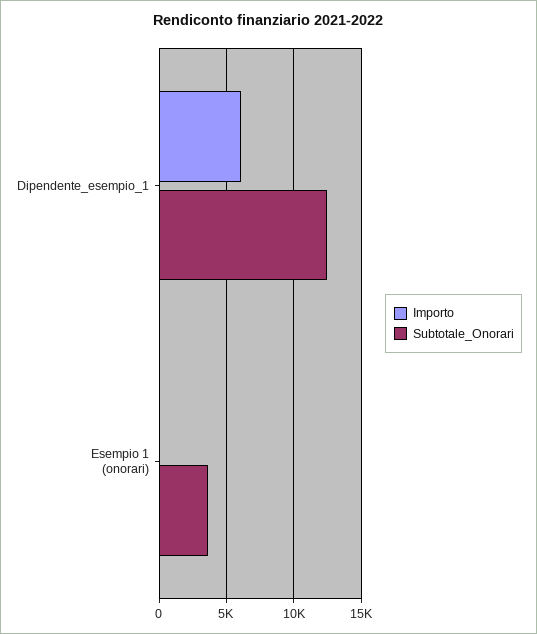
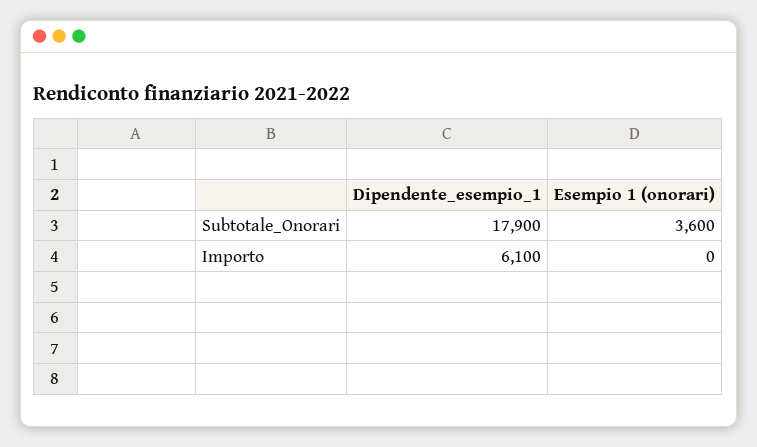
Subtotale_Onorari, Dipendente_esempio_1: 12500 -> 17900

